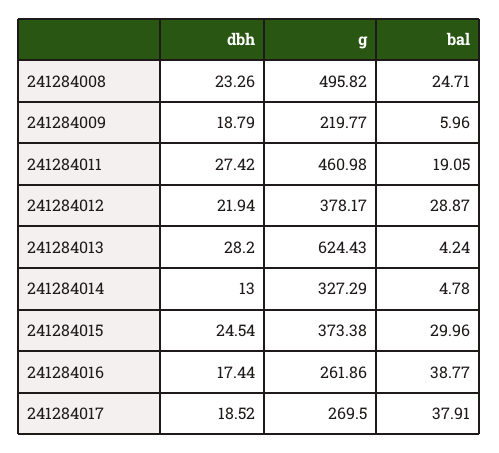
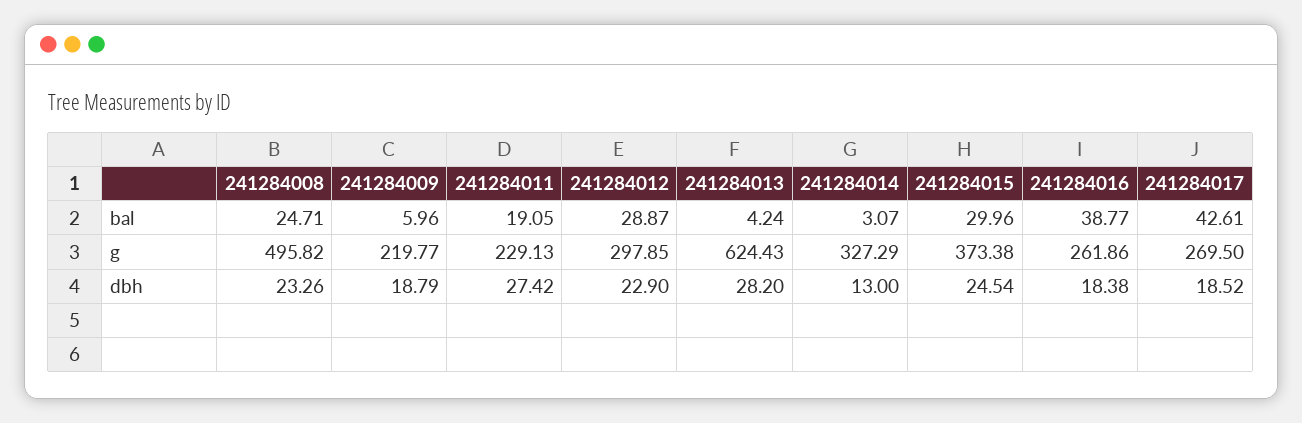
g, 241284011: 460.98 -> 229.13
dbh, 241284012: 21.94 -> 22.9
g, 241284012: 378.17 -> 297.85
bal, 241284014: 4.78 -> 3.07
dbh, 241284016: 17.44 -> 18.38
bal, 241284017: 37.91 -> 42.61

